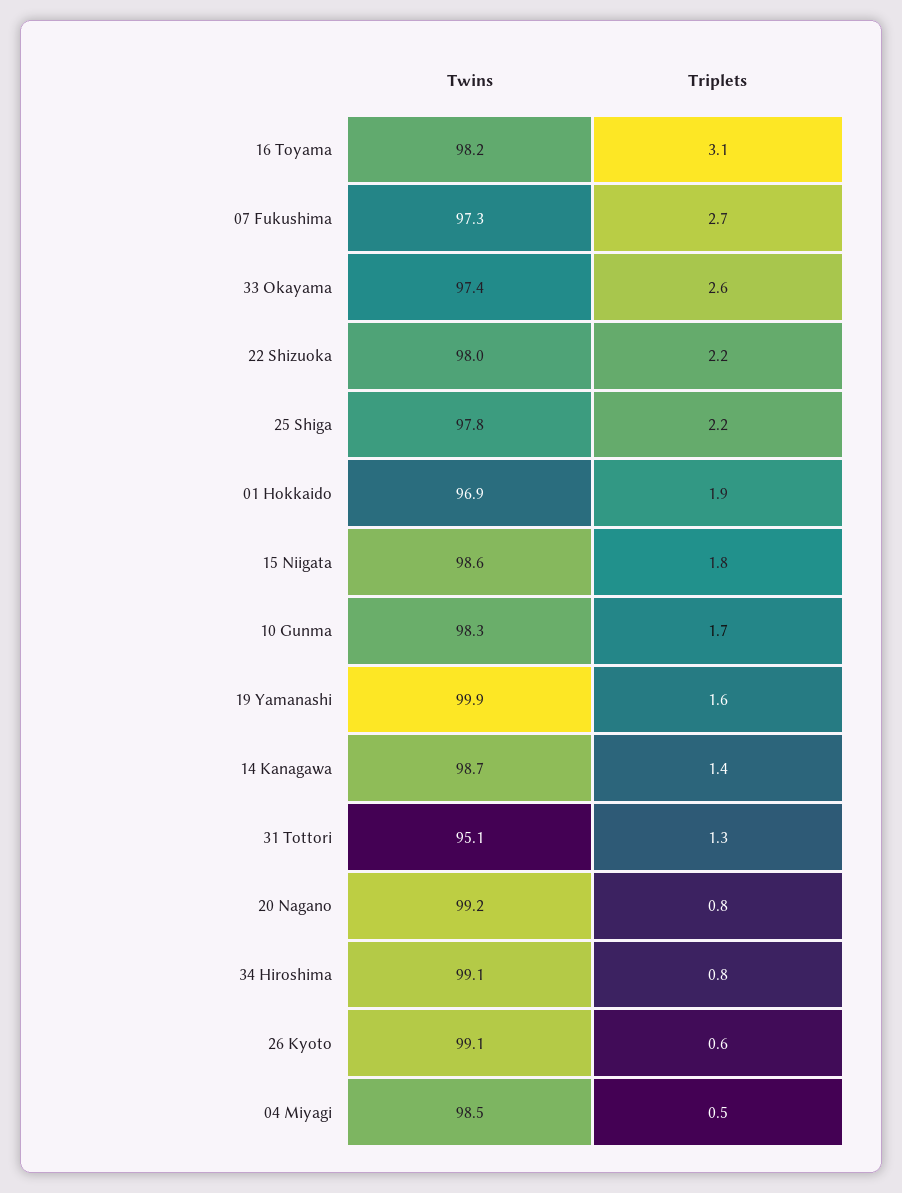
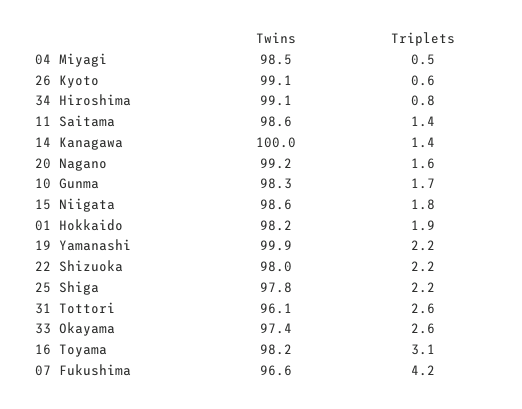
Twins, 07 Fukushima: 97.3 -> 96.6
Triplets, 07 Fukushima: 2.7 -> 4.2
Twins, 01 Hokkaido: 96.9 -> 98.2
Triplets, 19 Yamanashi: 1.6 -> 2.2
Twins, 14 Kanagawa: 98.7 -> 100
Twins, 31 Tottori: 95.1 -> 96.1
Triplets, 31 Tottori: 1.3 -> 2.6
Triplets, 20 Nagano: 0.8 -> 1.6
Twins, 11 Saitama: none -> 98.6
Triplets, 11 Saitama: none -> 1.4

